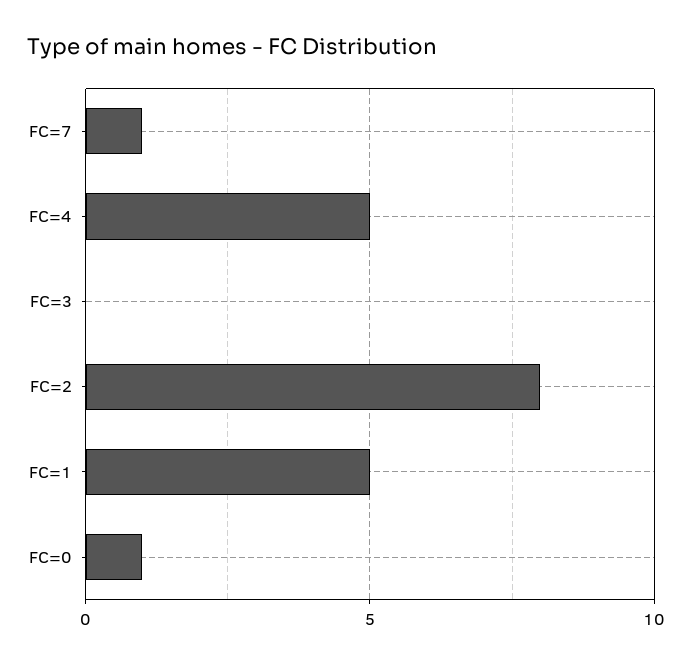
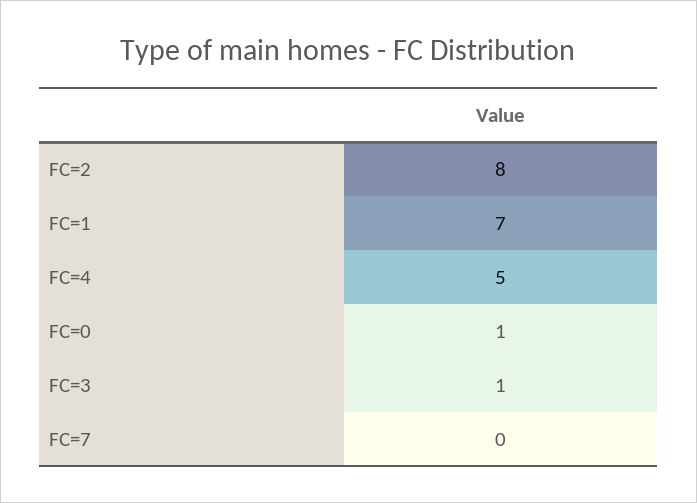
FC=7: 1 -> 0
FC=3: 0 -> 1
FC=1: 5 -> 7

